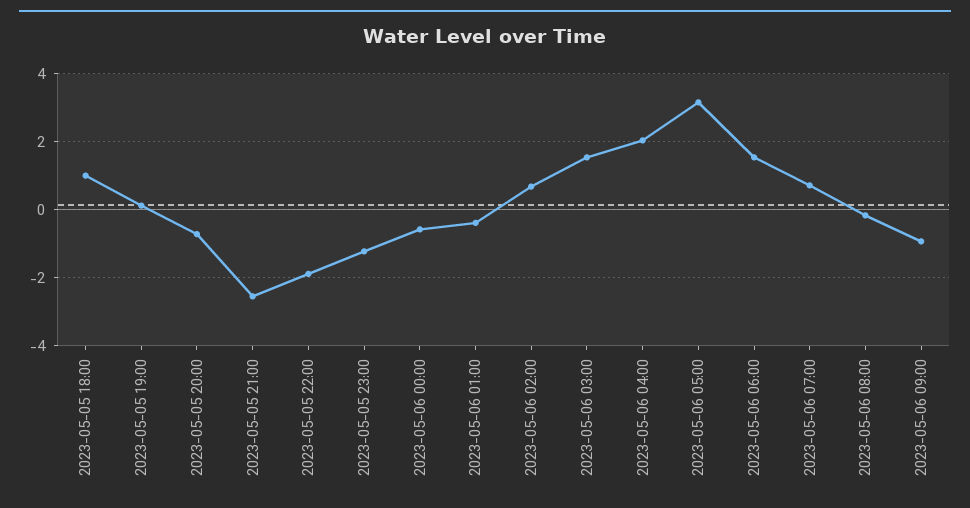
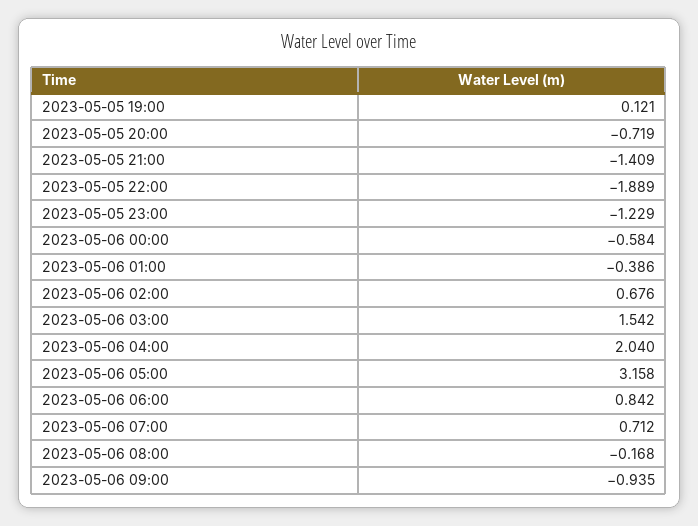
2023-05-05 18:00: 1 -> none
2023-05-05 21:00: -2.6 -> -1.409
2023-05-06 06:00: 1.6 -> 0.842

